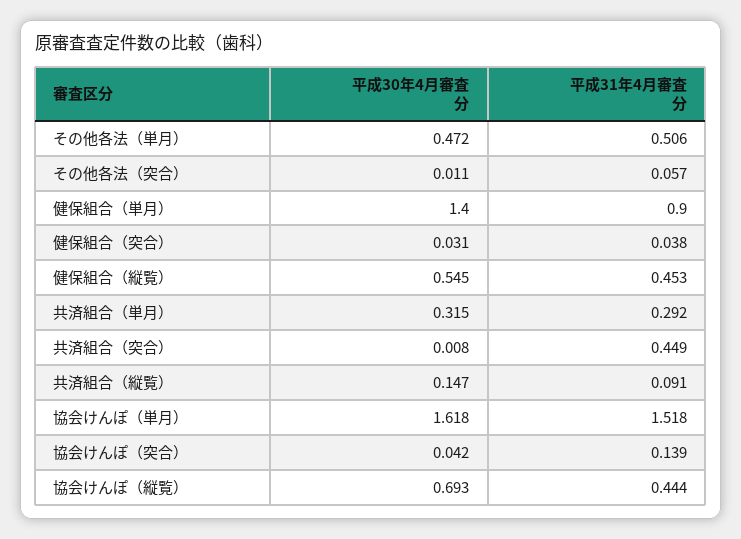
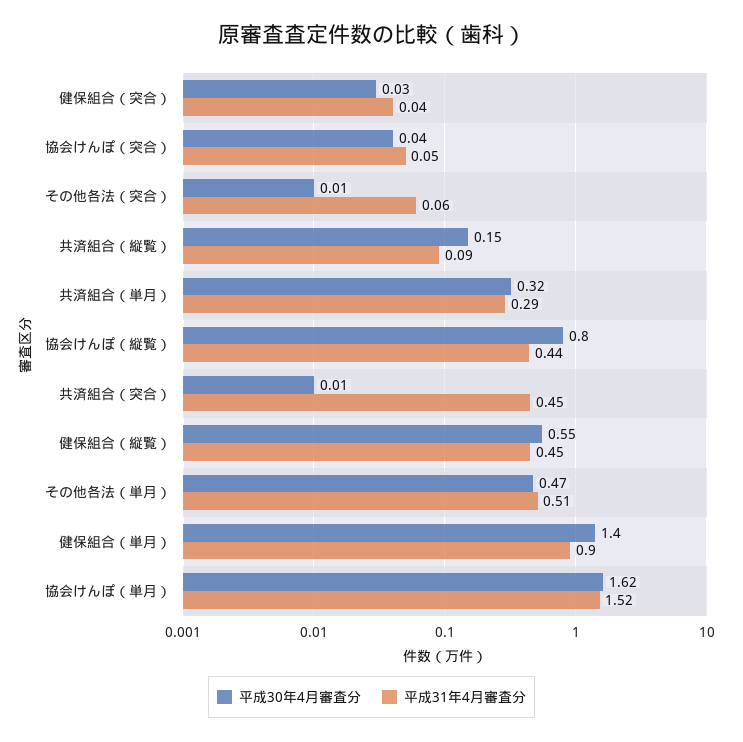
平成31年4月審査分, 協会けんぽ（突合）: 0.139 -> 0.05
平成30年4月審査分, 協会けんぽ（縦覧）: 0.693 -> 0.8

